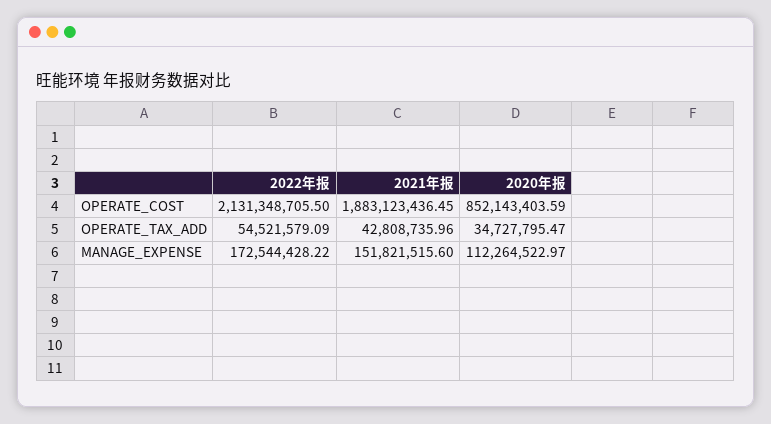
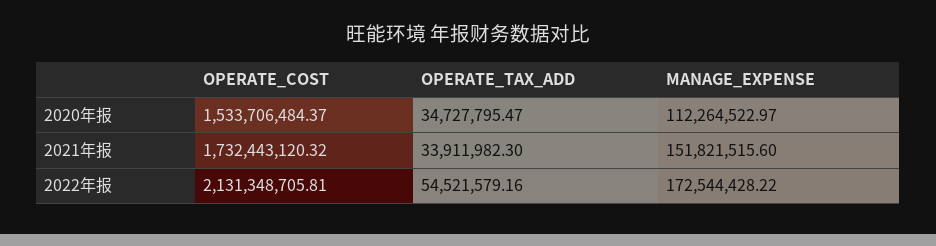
2022年报, OPERATE_COST: 2131348705.5 -> 2131348705.81
2021年报, OPERATE_COST: 1883123436.45 -> 1732443120.32
2020年报, OPERATE_COST: 852143403.59 -> 1533706484.37
2022年报, OPERATE_TAX_ADD: 54521579.09 -> 54521579.16
2021年报, OPERATE_TAX_ADD: 42808735.96 -> 33911982.3

